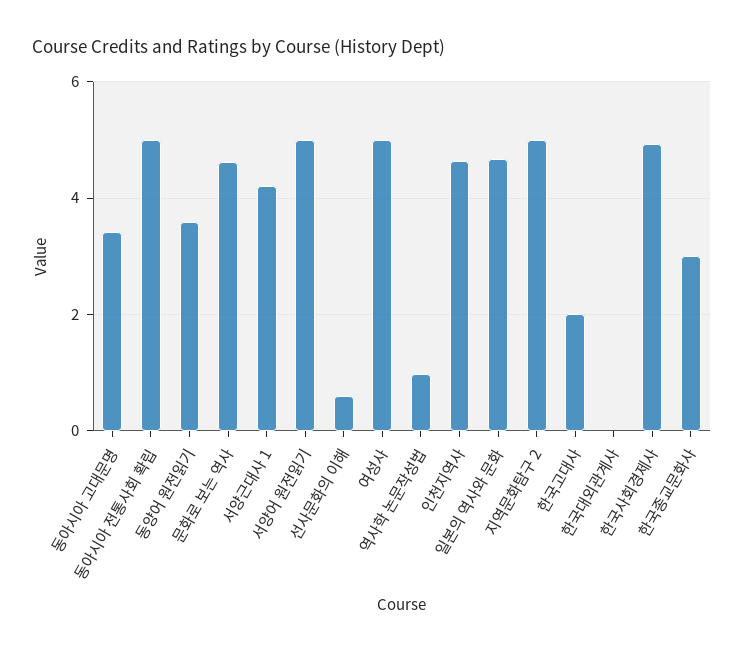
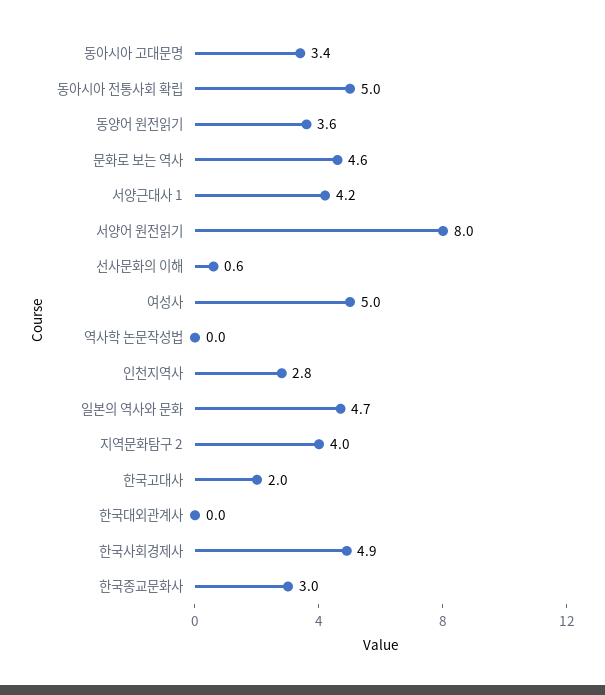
서양어 원전읽기: 5 -> 8
역사학 논문작성법: 1 -> 0
인천지역사: 4.6 -> 2.8
지역문화탐구 2: 5 -> 4

